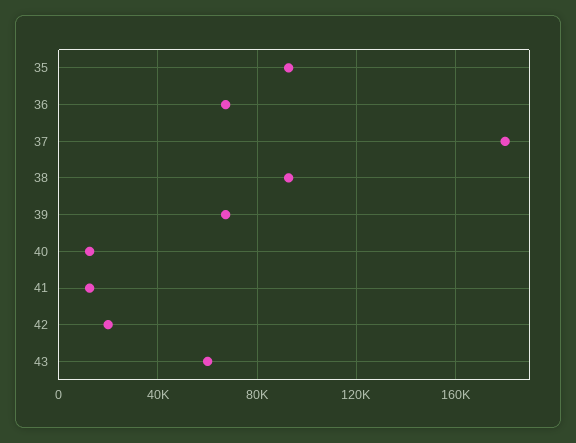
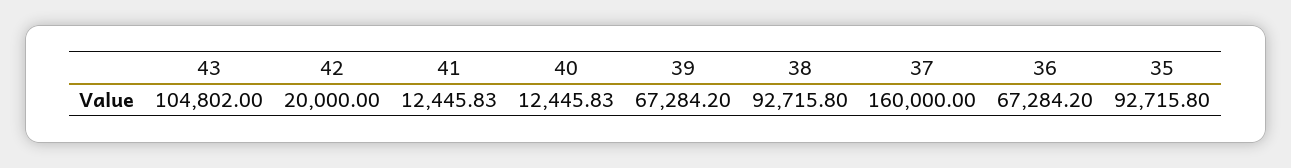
37: 180000 -> 160000
43: 60000 -> 104802

